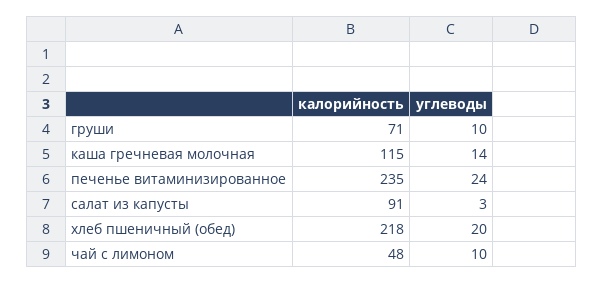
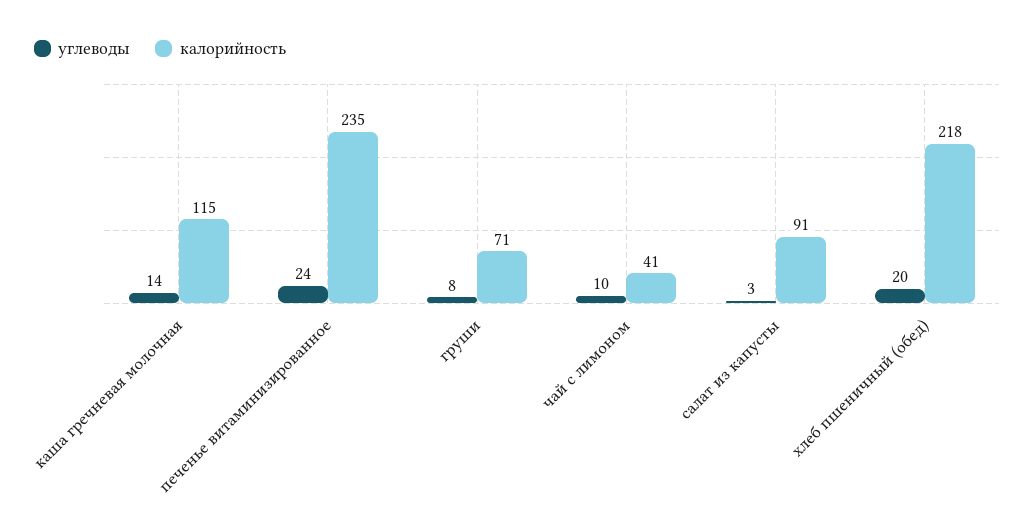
углеводы, груши: 10 -> 8
калорийность, чай с лимоном: 48 -> 41

